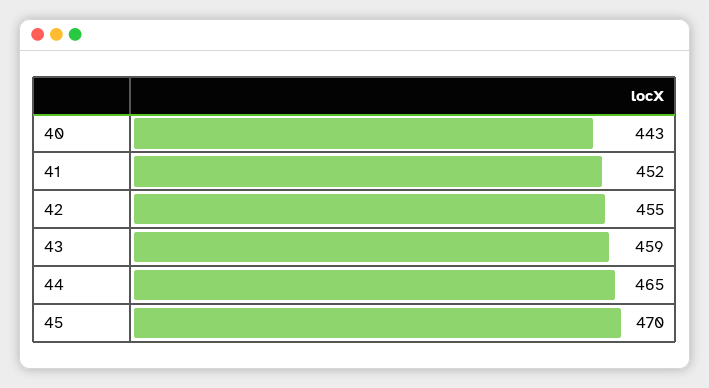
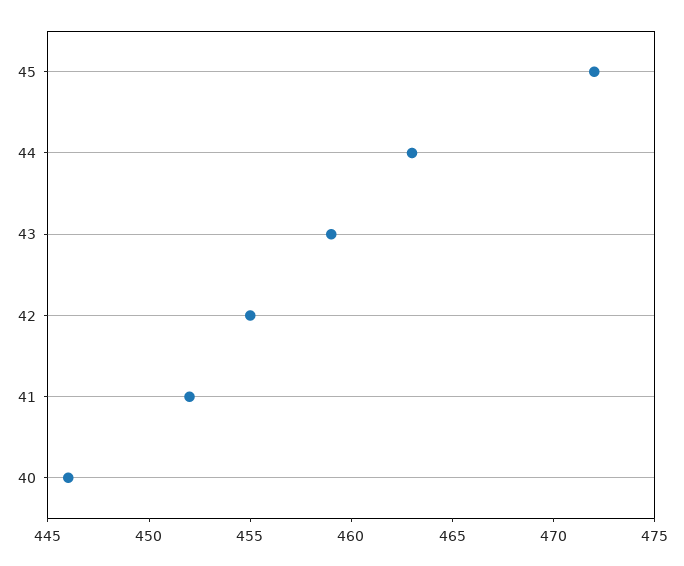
40: 443 -> 446
44: 465 -> 463
45: 470 -> 472

